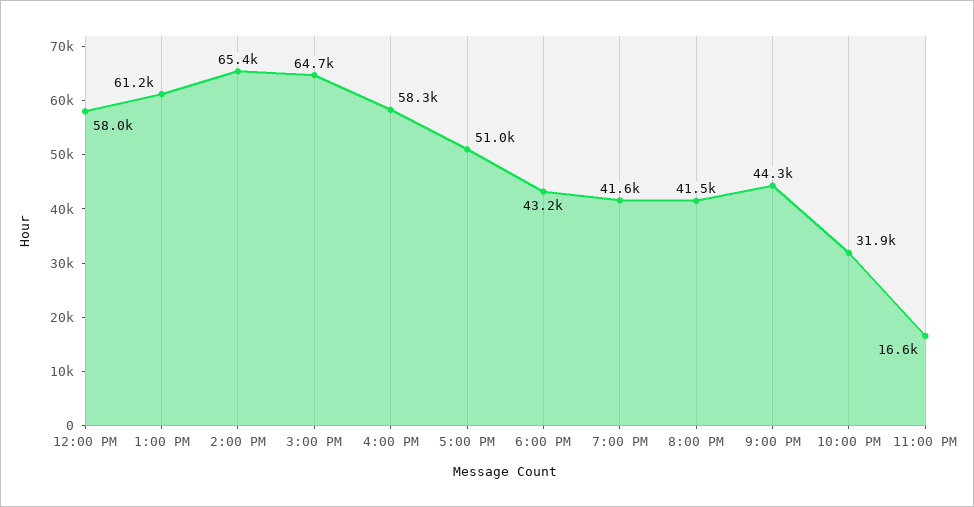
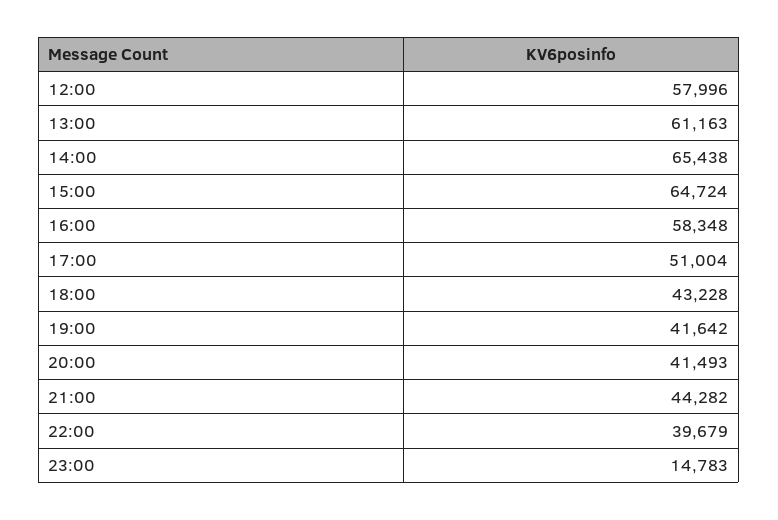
10:00 PM: 31900 -> 39679
11:00 PM: 16600 -> 14783

